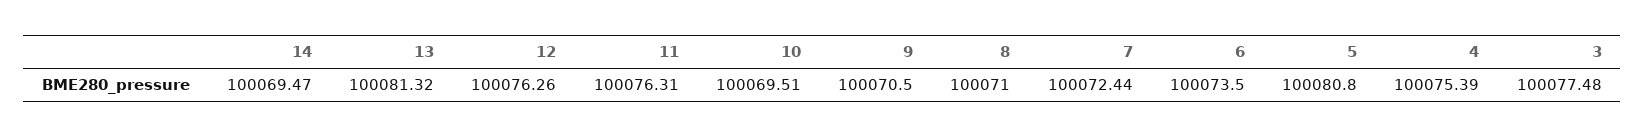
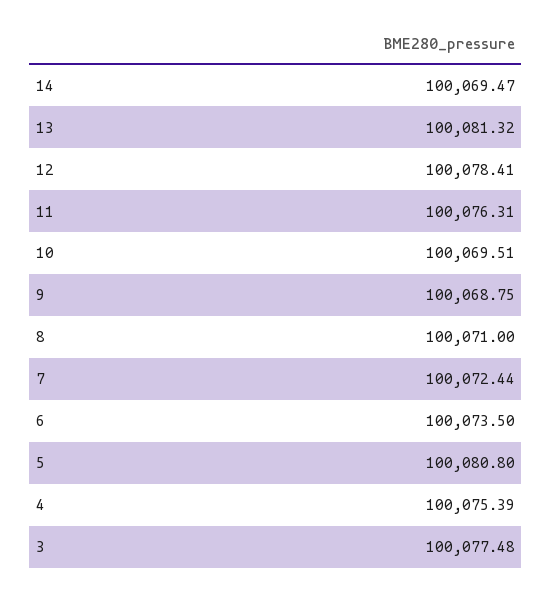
12: 100076.26 -> 100078.41
9: 100070.5 -> 100068.75

